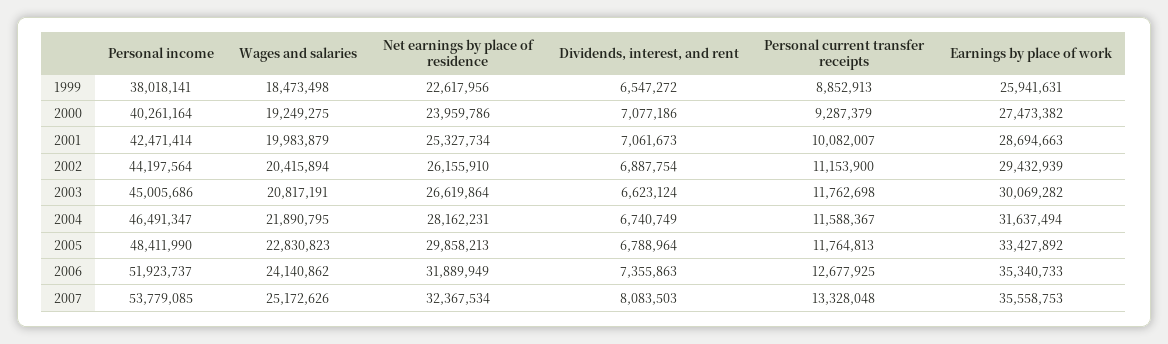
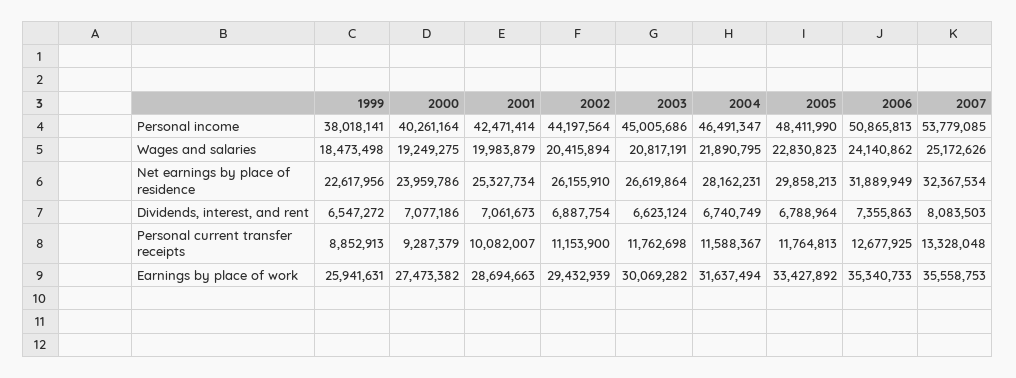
Personal income, 2006: 51923737 -> 50865813

